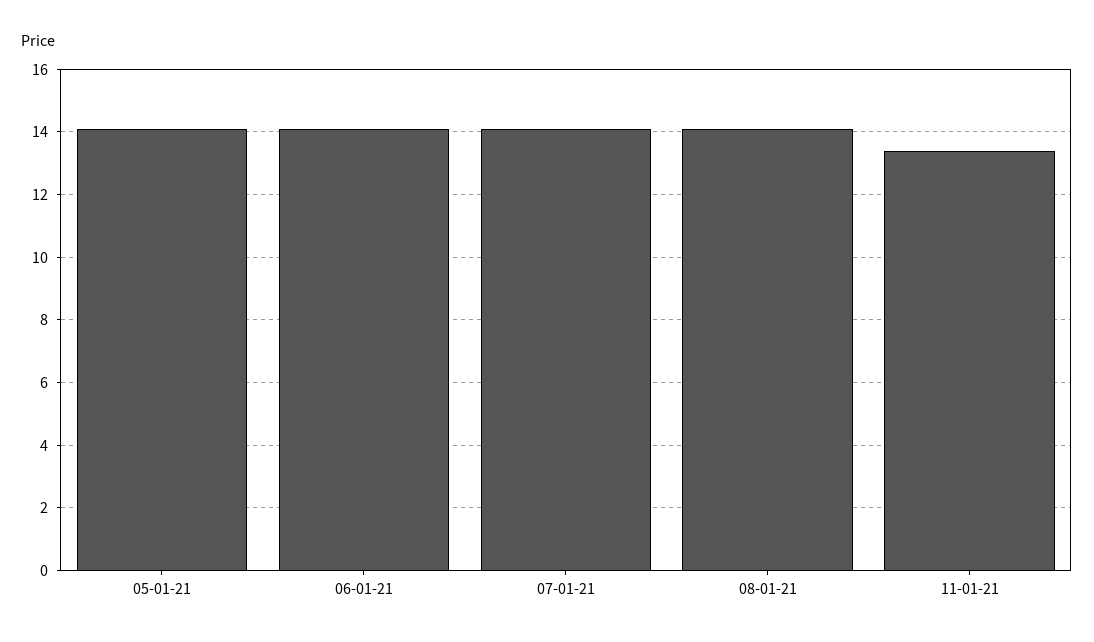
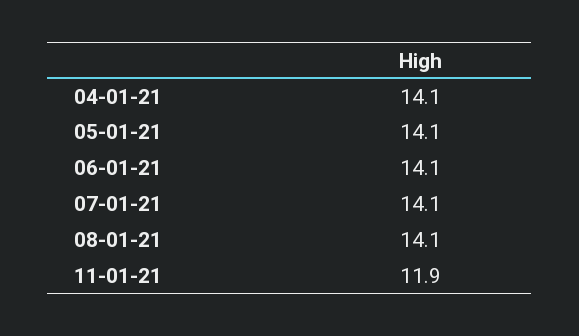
11-01-21: 13.5 -> 11.9
04-01-21: none -> 14.1

